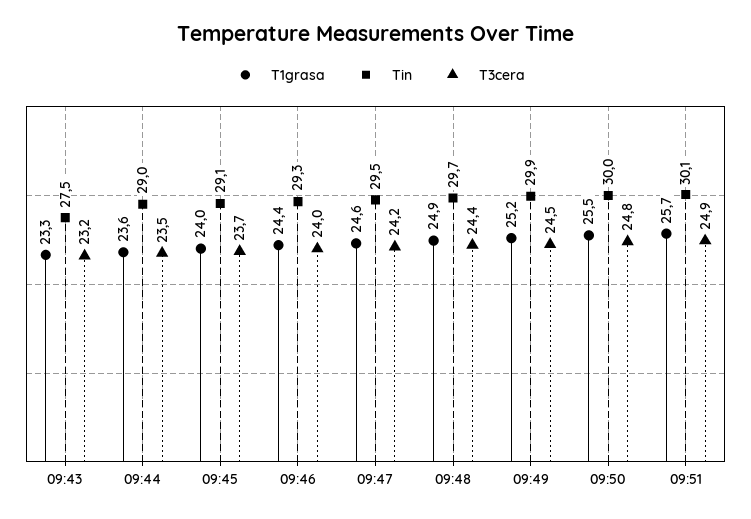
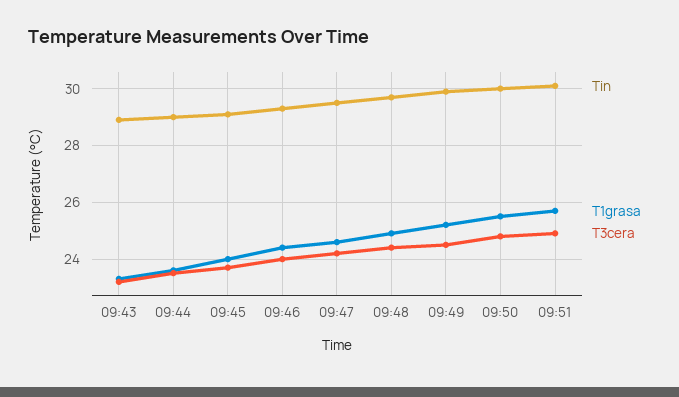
Tin, 09:43: 27.5 -> 29

